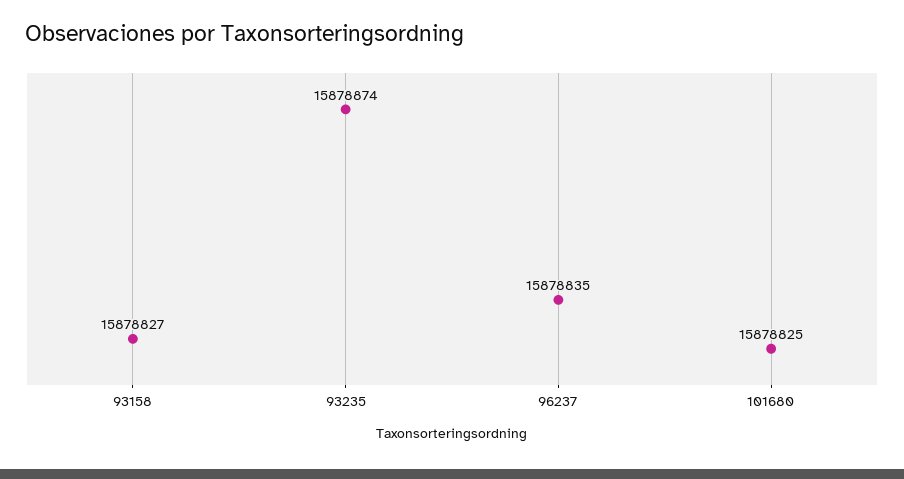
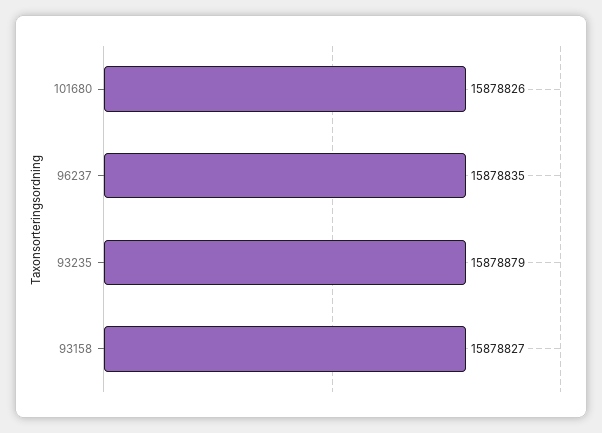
93235: 15878874 -> 15878879
101680: 15878825 -> 15878826

